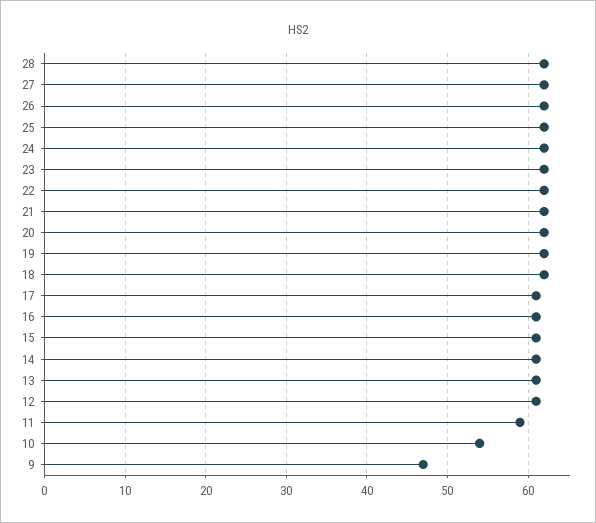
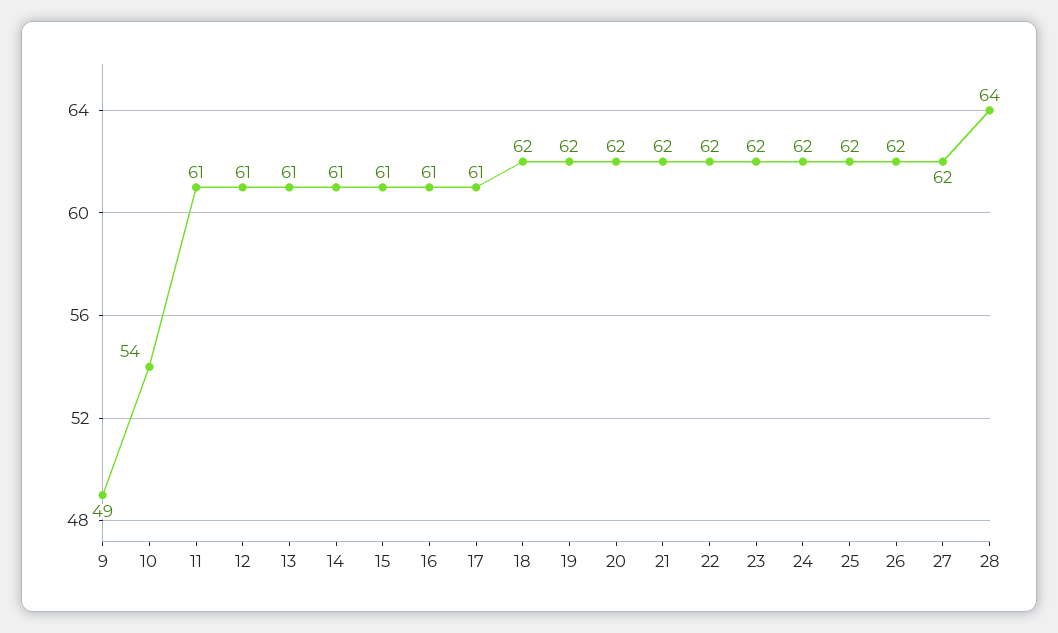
28: 62 -> 64
11: 59 -> 61
9: 47 -> 49

